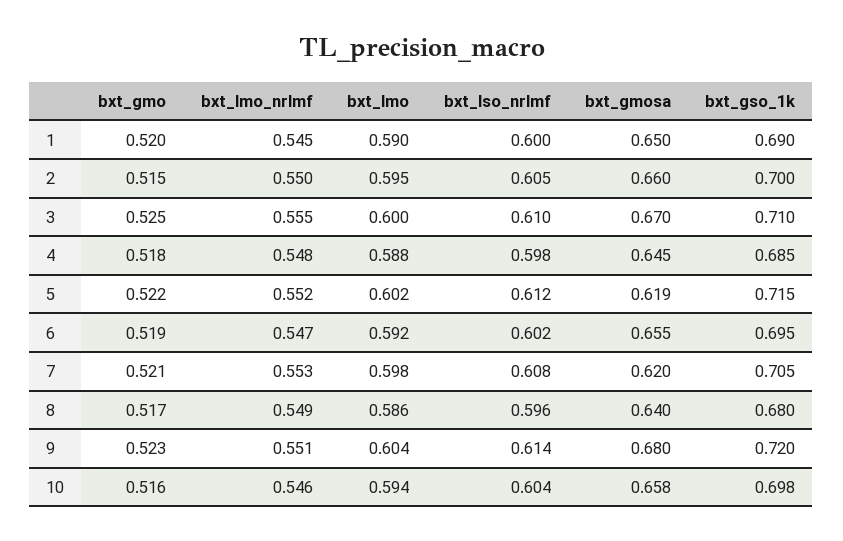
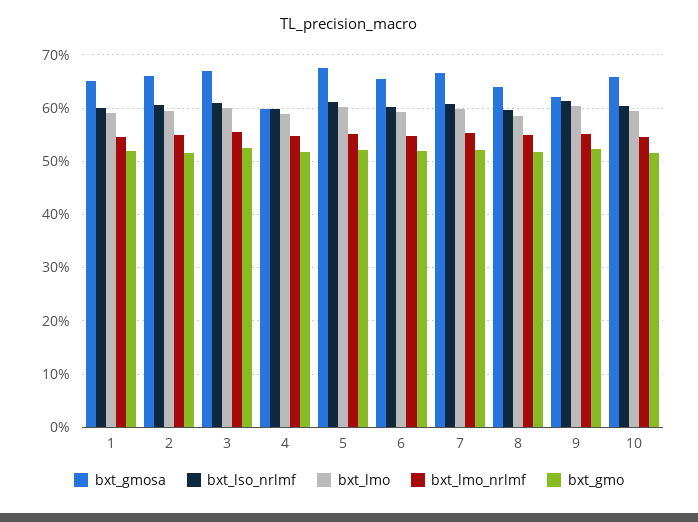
bxt_gso_1k, 1: 0.69 -> none
bxt_gso_1k, 2: 0.7 -> none
bxt_gso_1k, 3: 0.71 -> none
bxt_gmosa, 4: 0.645 -> 0.6
bxt_gso_1k, 4: 0.685 -> none
bxt_gmosa, 5: 0.619 -> 0.68
bxt_gso_1k, 5: 0.715 -> none
bxt_gso_1k, 6: 0.695 -> none
bxt_gmosa, 7: 0.62 -> 0.66
bxt_gso_1k, 7: 0.705 -> none
bxt_gso_1k, 8: 0.68 -> none
bxt_gmosa, 9: 0.68 -> 0.62
bxt_gso_1k, 9: 0.72 -> none
bxt_gso_1k, 10: 0.698 -> none

